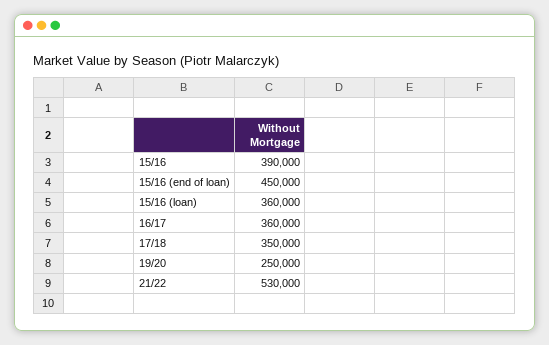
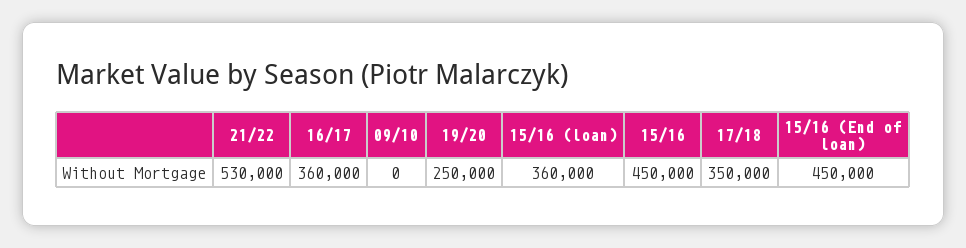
15/16: 390000 -> 450000
09/10: none -> 0

